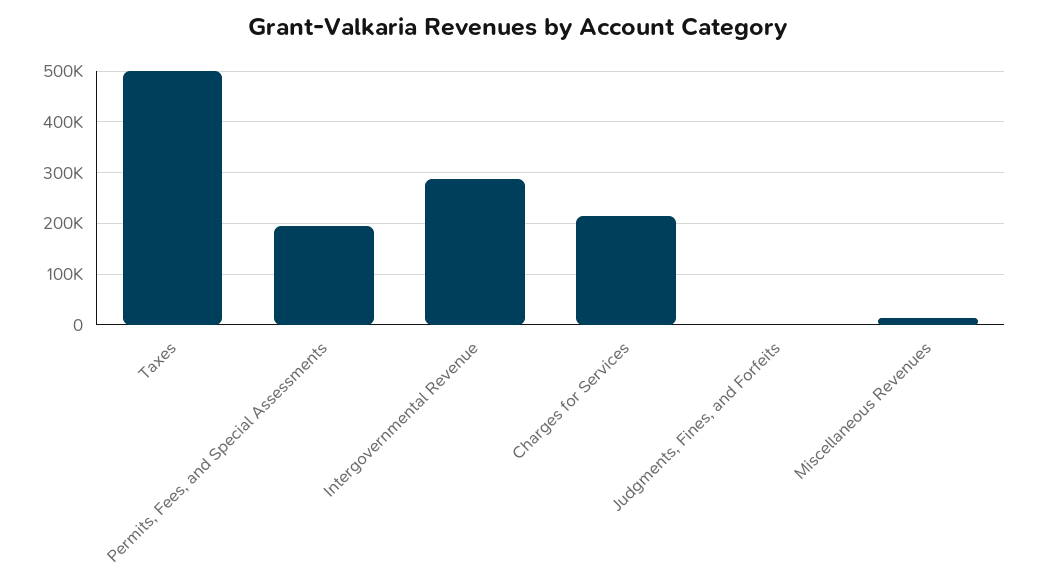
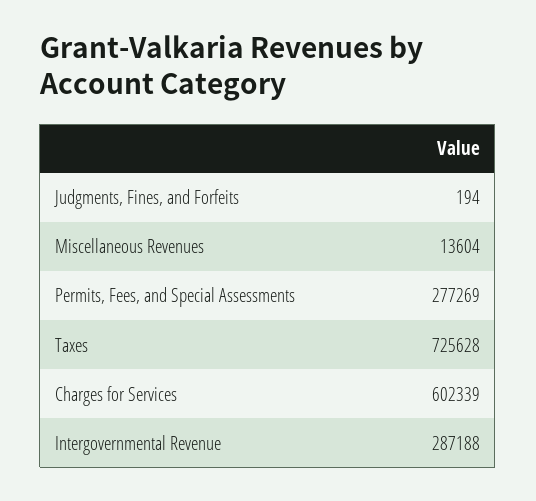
Taxes: 500000 -> 725628
Permits, Fees, and Special Assessments: 200000 -> 277269
Charges for Services: 220000 -> 602339

